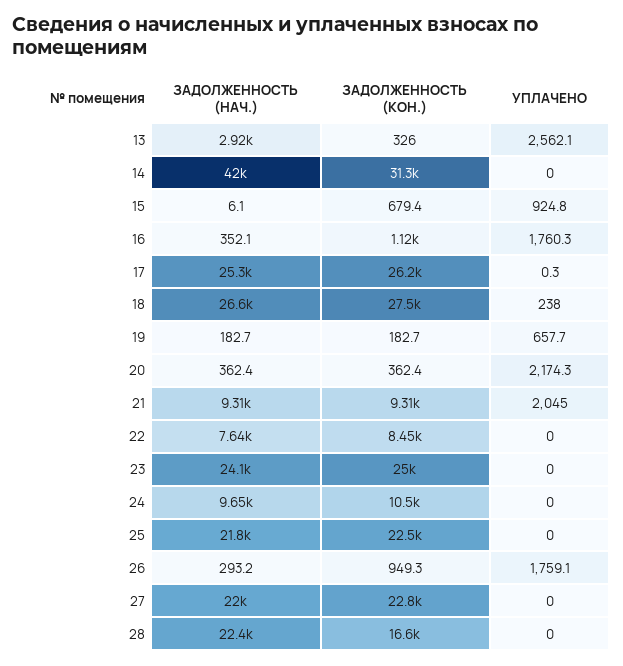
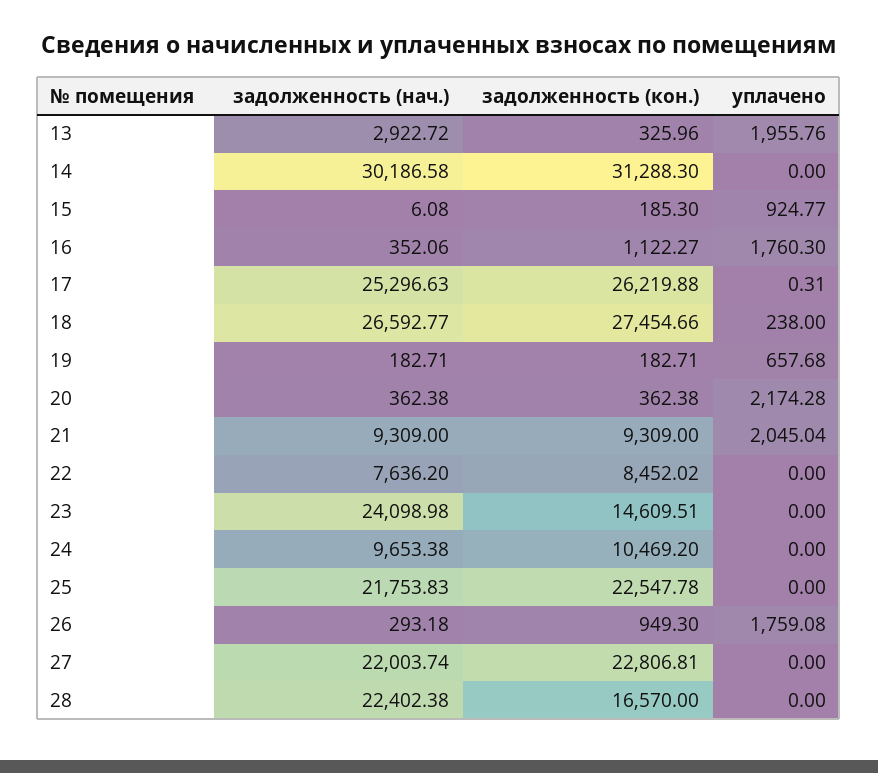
УПЛАЧЕНО, 13: 2562.1 -> 1955.76
ЗАДОЛЖЕННОСТЬ (НАЧ.), 14: 42000 -> 30186.58
ЗАДОЛЖЕННОСТЬ (КОН.), 15: 679.4 -> 185.3
ЗАДОЛЖЕННОСТЬ (КОН.), 23: 25000 -> 14609.51

